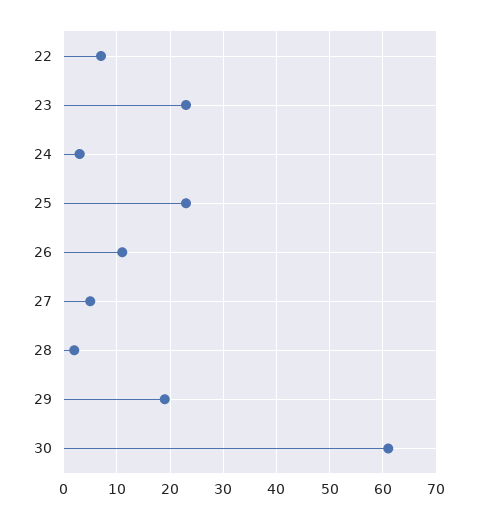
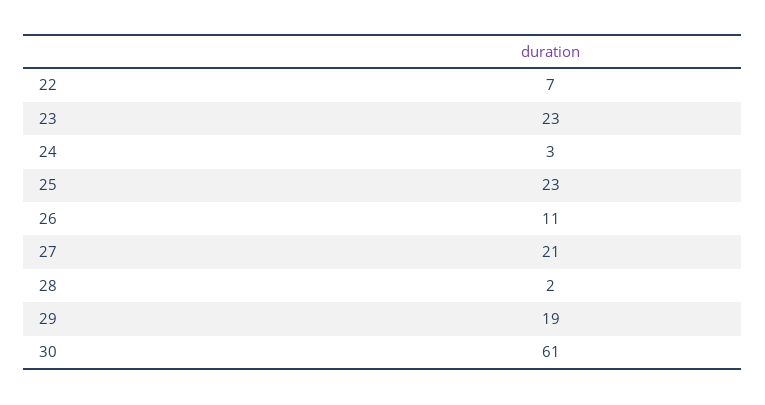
27: 5 -> 21

